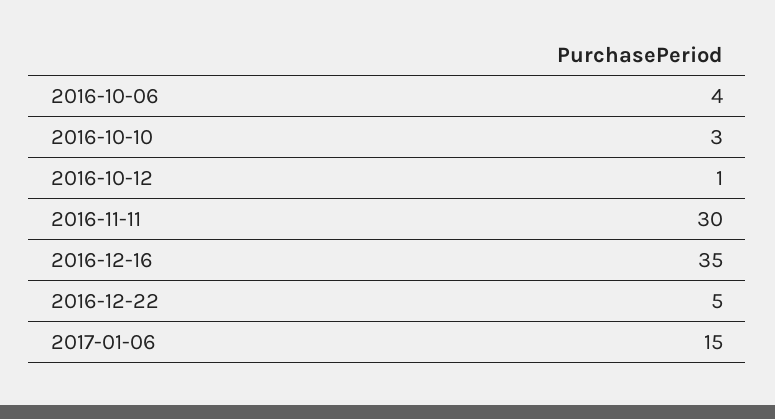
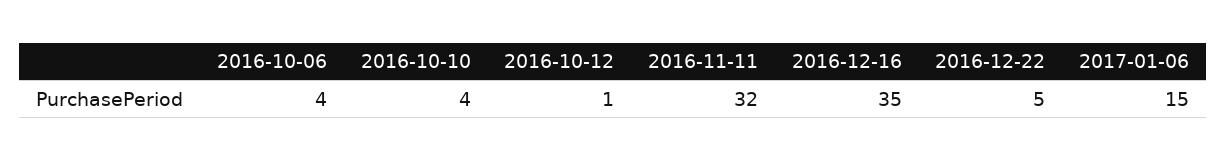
2016-10-10: 3 -> 4
2016-11-11: 30 -> 32

